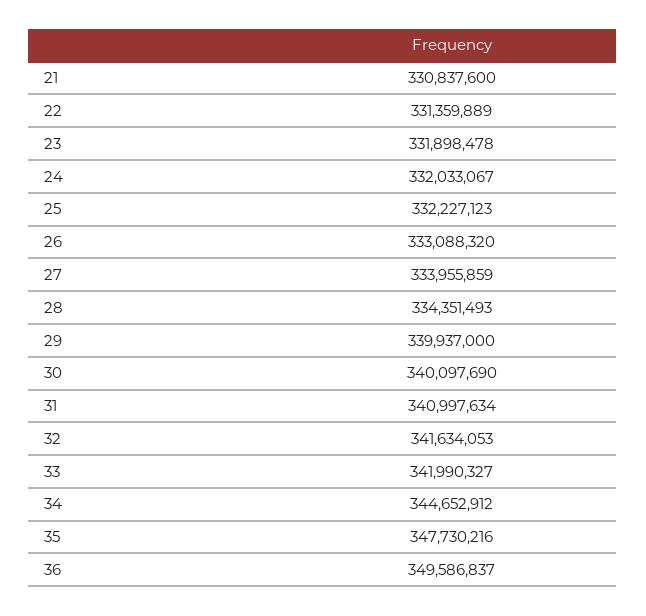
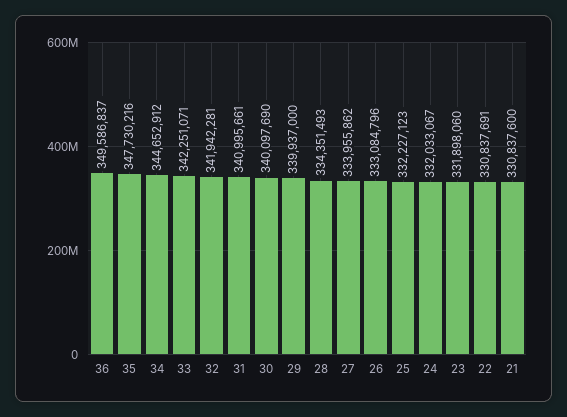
22: 331359889 -> 330837691
23: 331898478 -> 331898060
26: 333088320 -> 333084796
27: 333955859 -> 333955862
31: 340997634 -> 340995661
32: 341634053 -> 341942281
33: 341990327 -> 342251071

